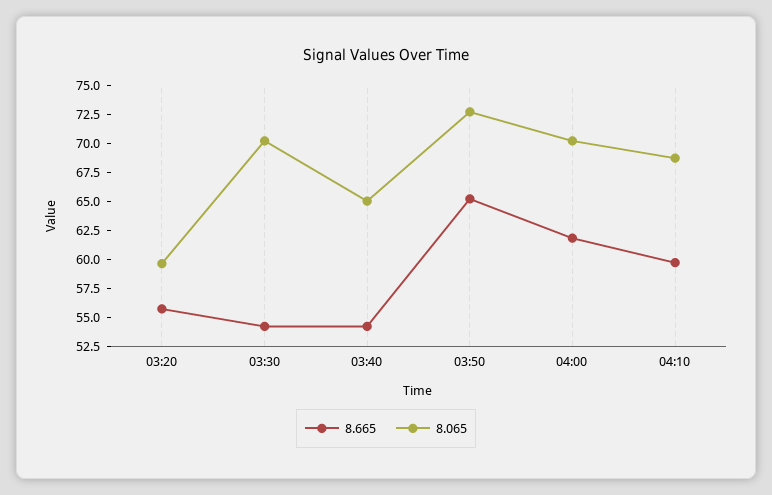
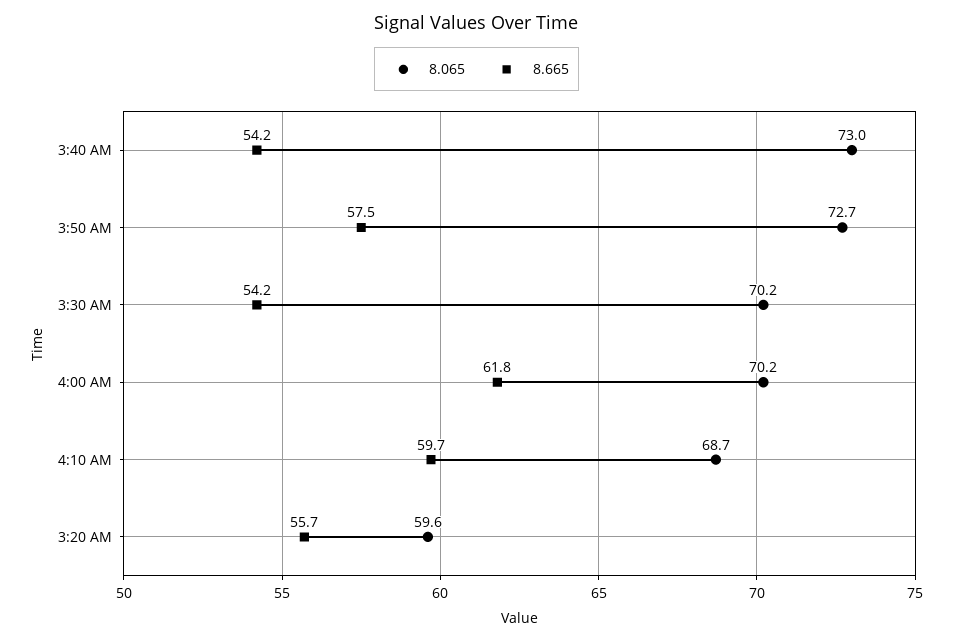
8.065, 03:40: 65 -> 73
8.665, 03:50: 65 -> 57.5

